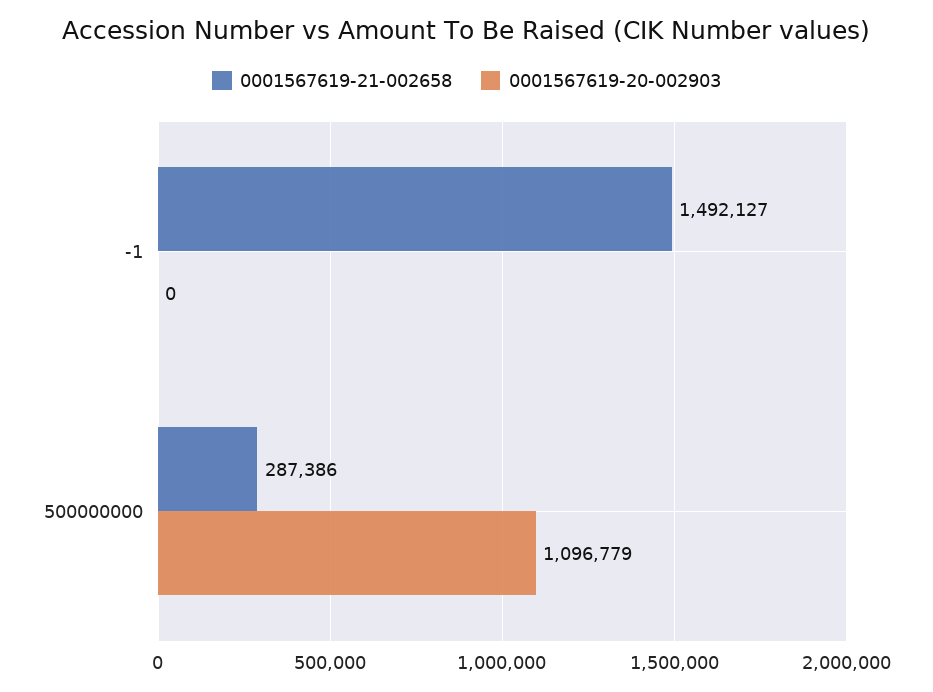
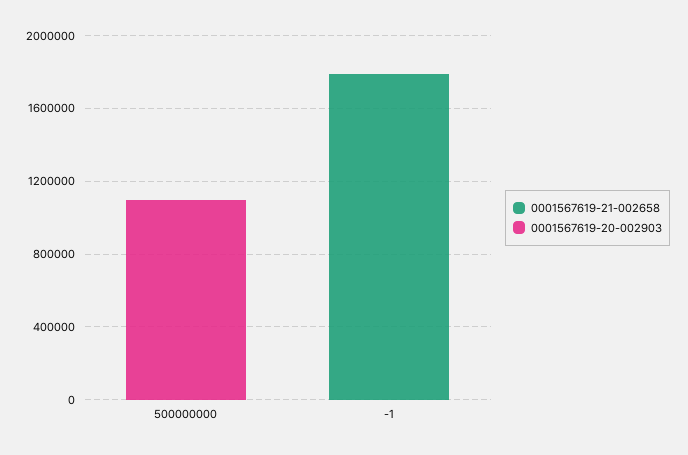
0001567619-21-002658, -1: 1492127 -> 1800000
0001567619-21-002658, 500000000: 287386 -> 0

